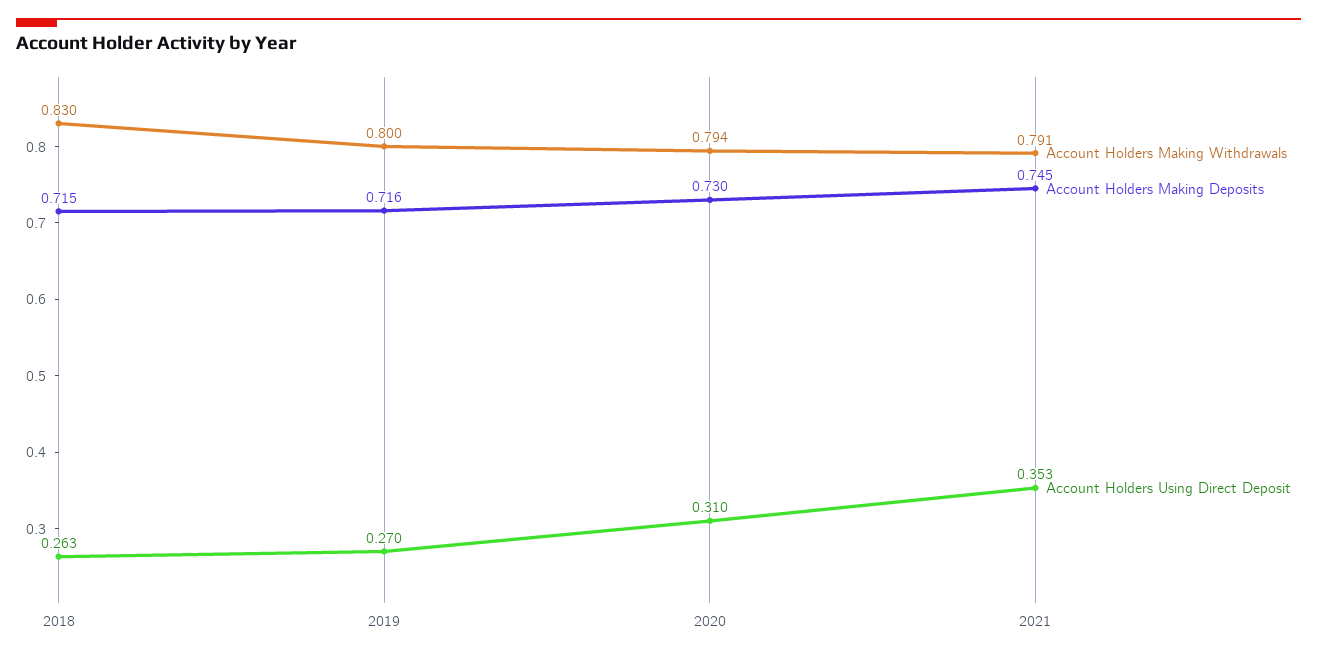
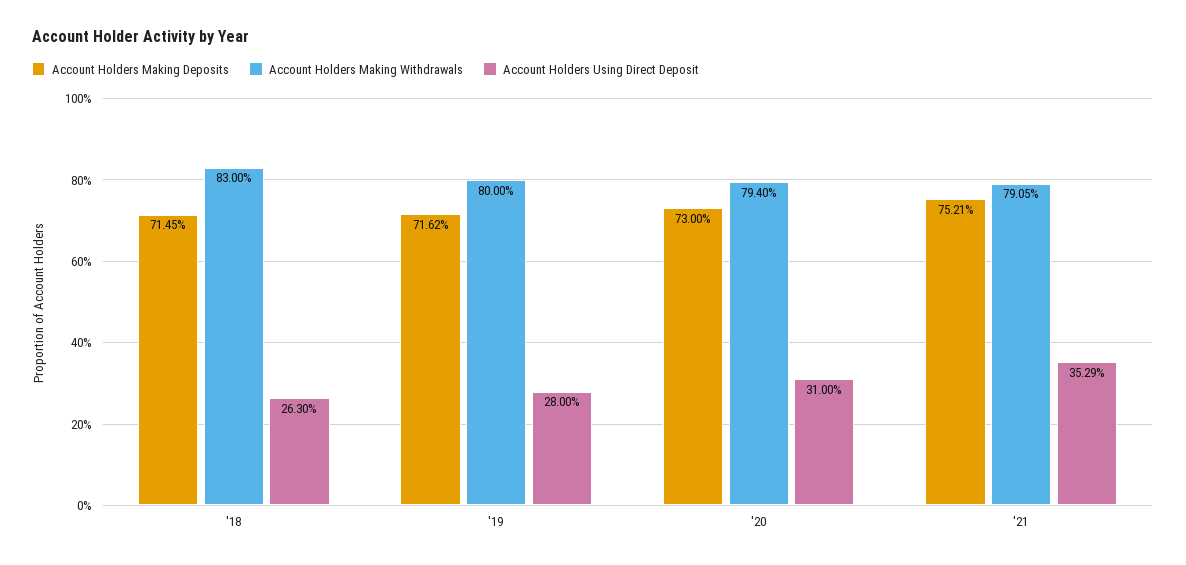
Account Holders Using Direct Deposit, 2019: 0.27 -> 0.28
Account Holders Making Deposits, 2021: 0.745 -> 0.7521

